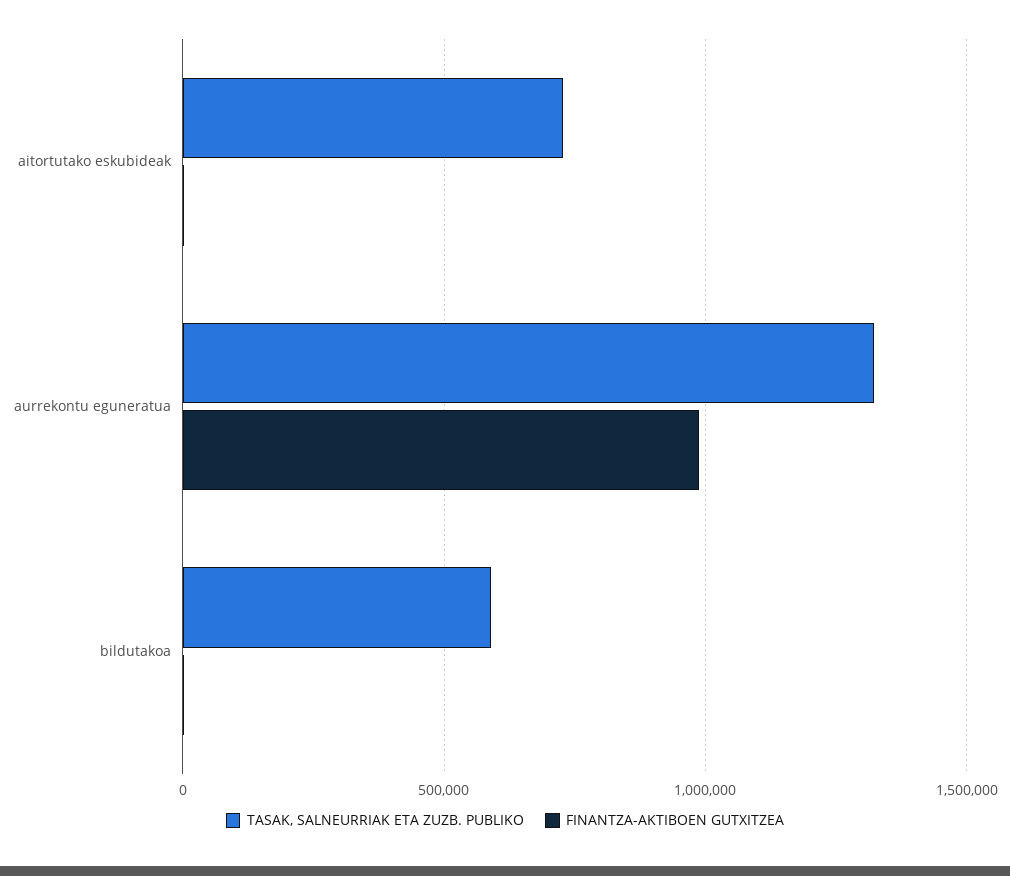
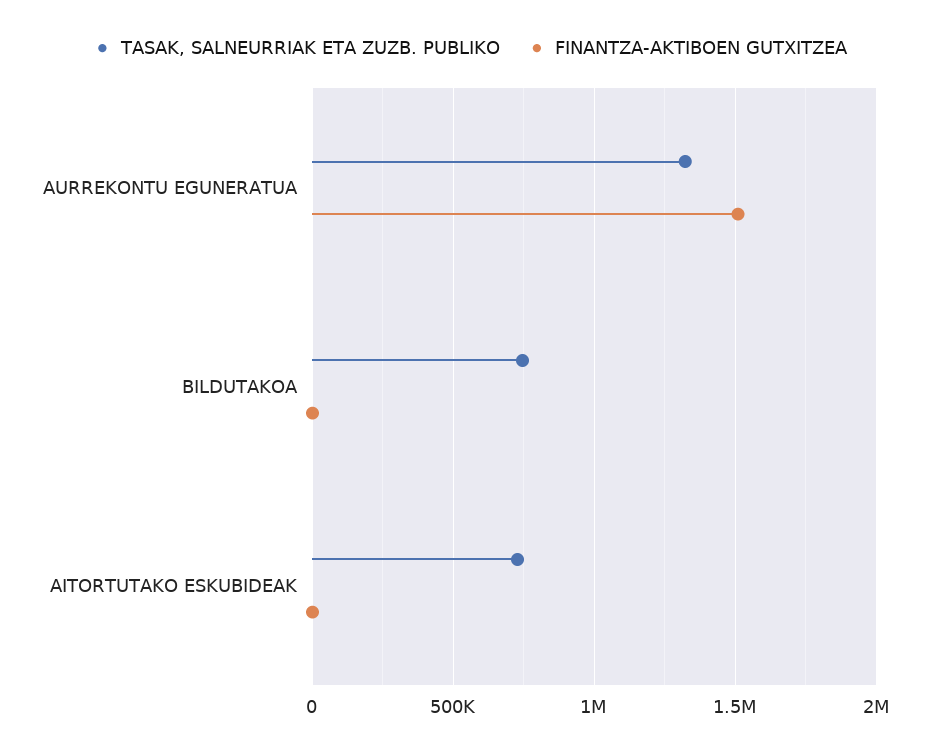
FINANTZA-AKTIBOEN GUTXITZEA, aurrekontu eguneratua: 1000000 -> 1500000
TASAK, SALNEURRIAK ETA ZUZB. PUBLIKO, bildutakoa: 600000 -> 750000

